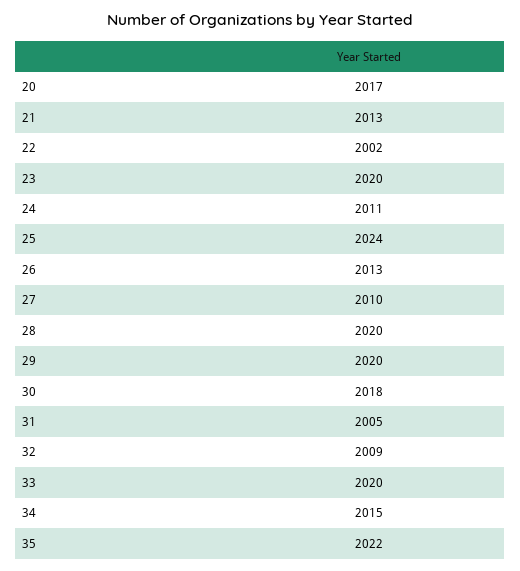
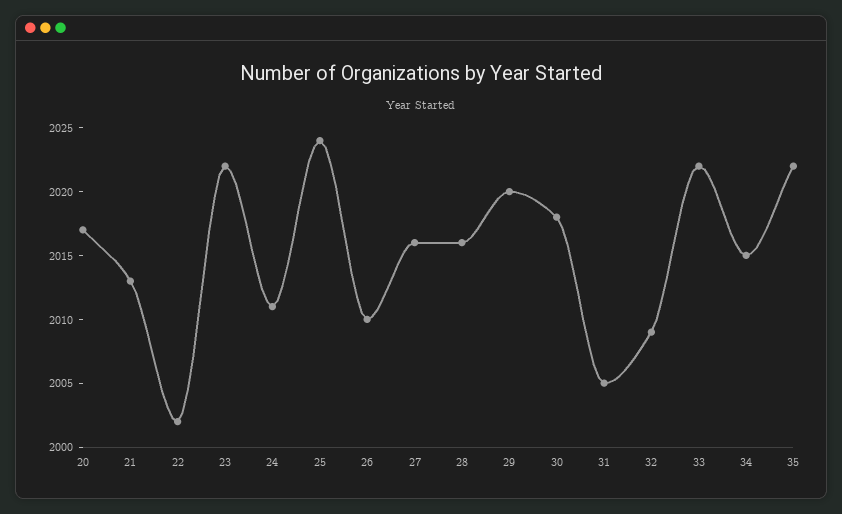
23: 2020 -> 2022
26: 2013 -> 2010
27: 2010 -> 2016
28: 2020 -> 2016
33: 2020 -> 2022

